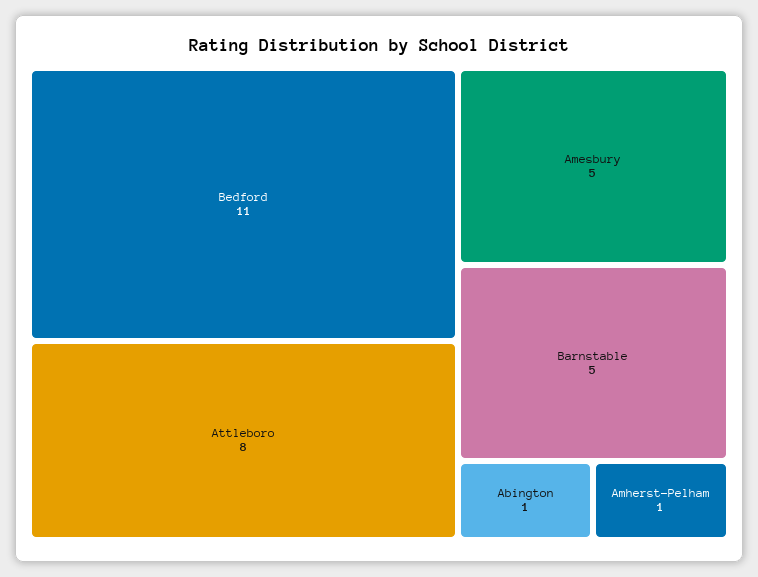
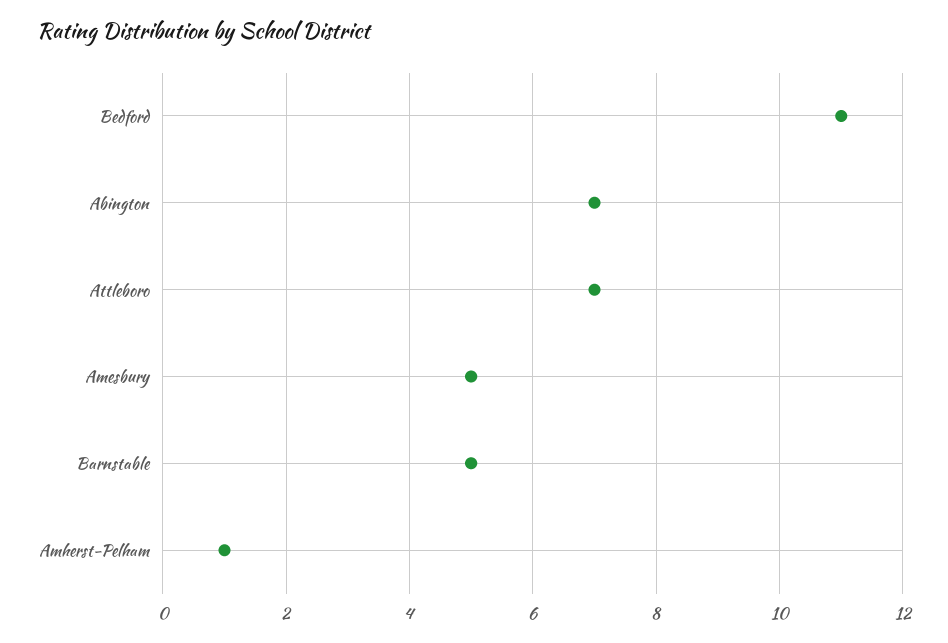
Attleboro: 8 -> 7
Abington: 1 -> 7

